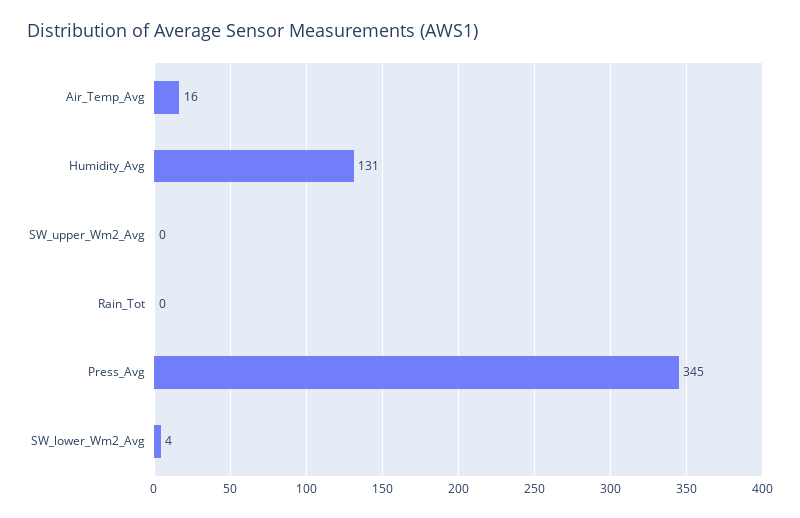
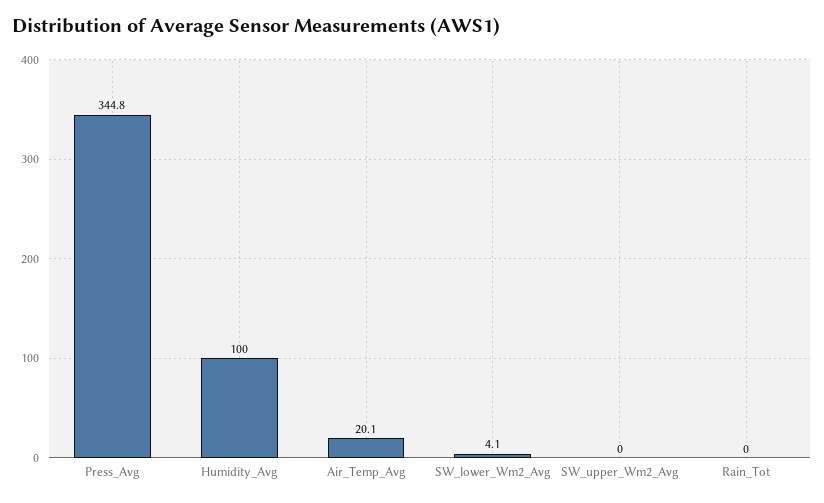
Air_Temp_Avg: 16 -> 20.1
Humidity_Avg: 131 -> 100

